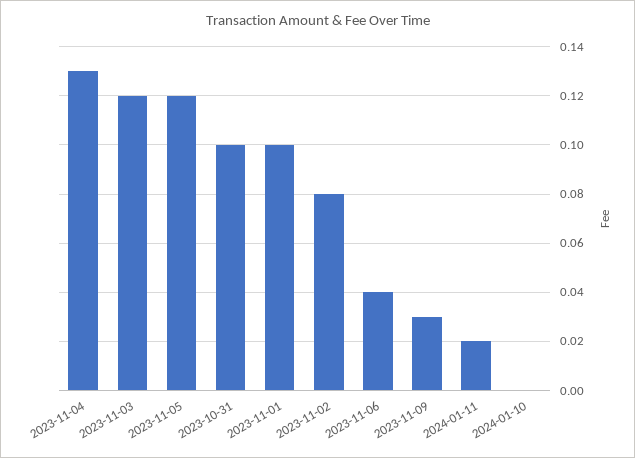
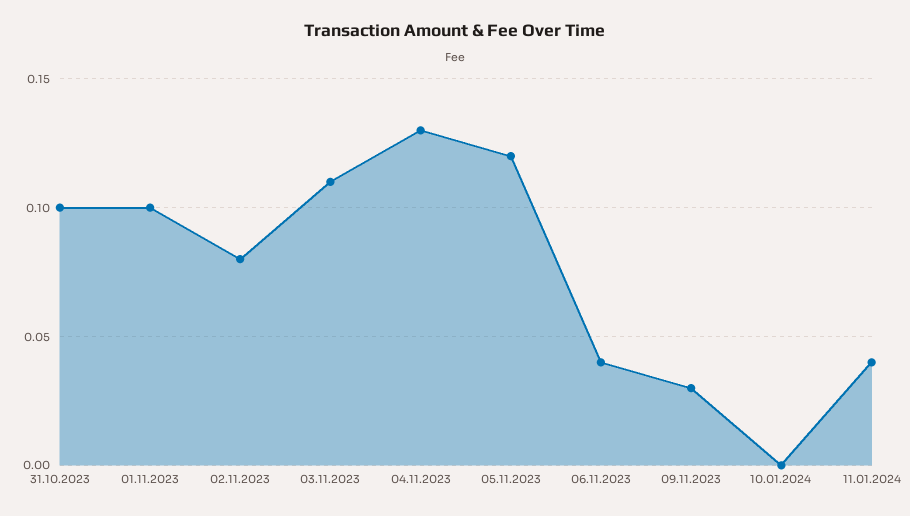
2023-11-03: 0.12 -> 0.11
2024-01-11: 0.02 -> 0.04

